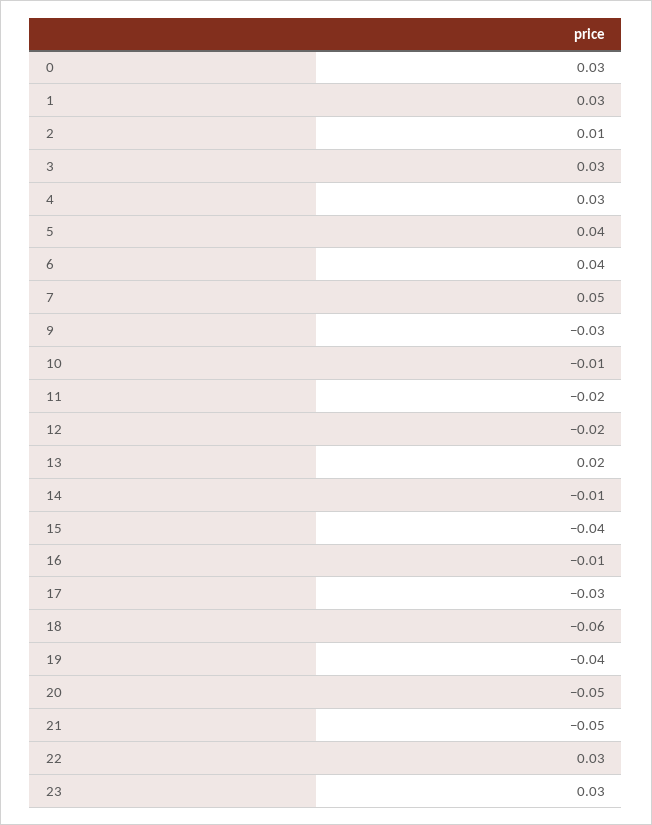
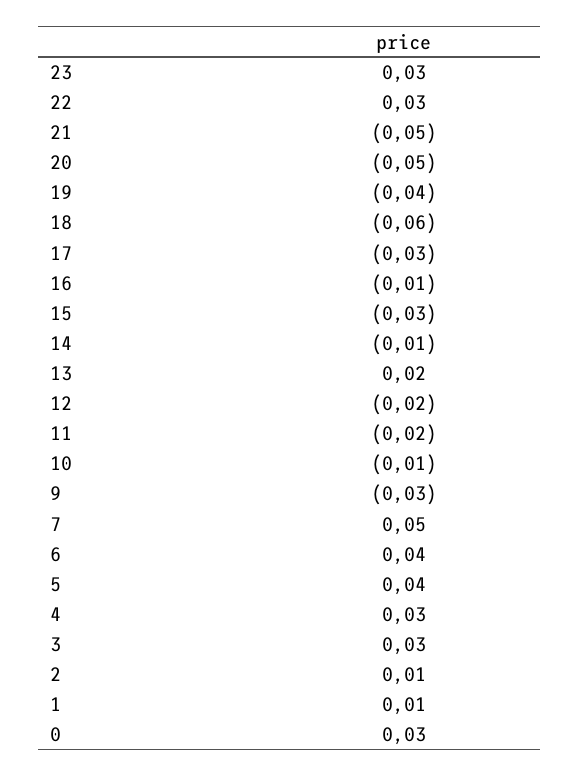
1: 0.03 -> 0.01
15: -0.04 -> -0.03

